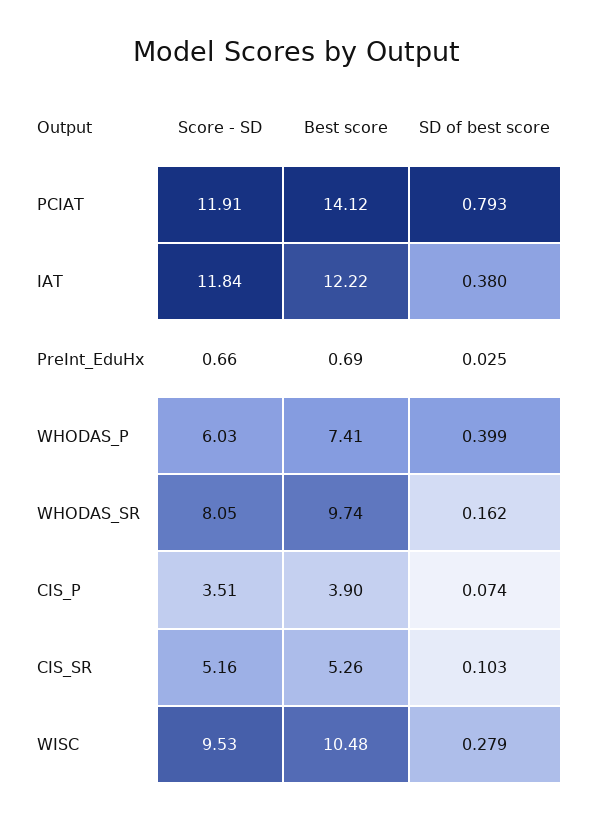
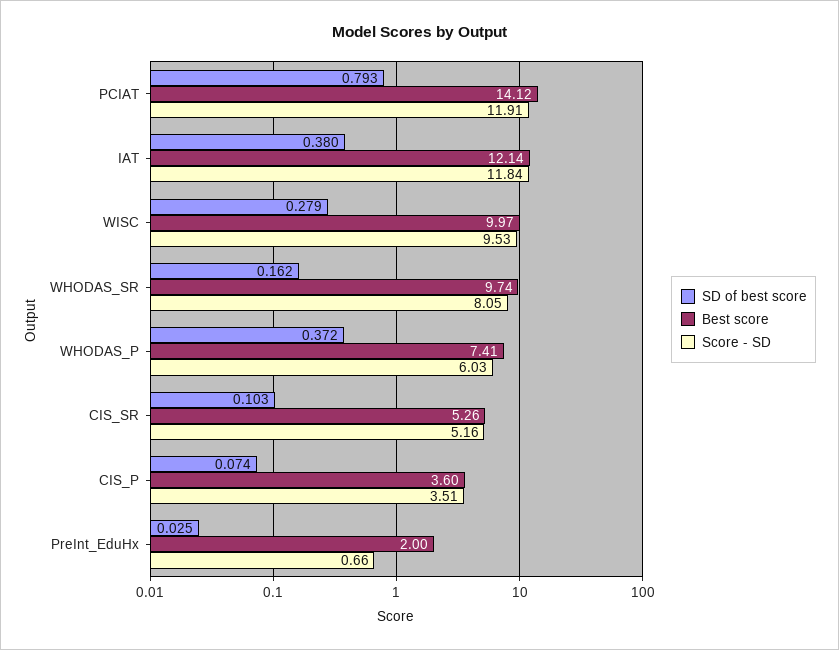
Best score, IAT: 12.22 -> 12.14
Best score, PreInt_EduHx: 0.69 -> 2
SD of best score, WHODAS_P: 0.399 -> 0.372
Best score, CIS_P: 3.9 -> 3.6
Best score, WISC: 10.48 -> 9.97

